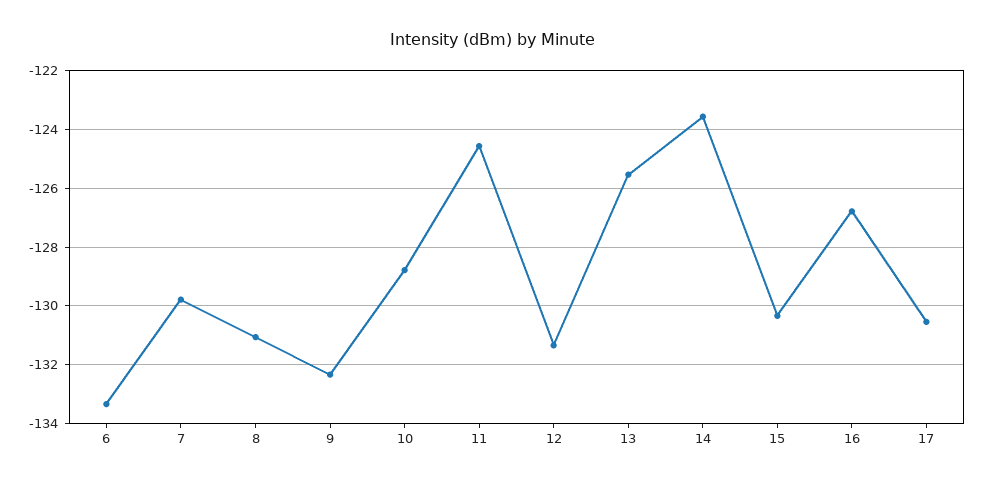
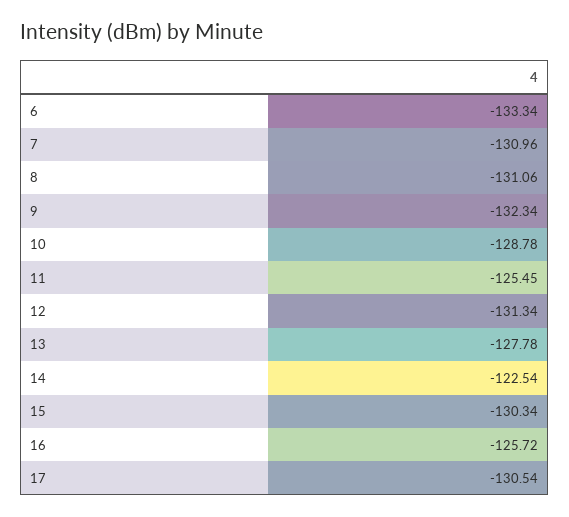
7: -129.75 -> -130.96
11: -124.5 -> -125.45
13: -125.5 -> -127.78
14: -123.5 -> -122.54
16: -126.75 -> -125.72

